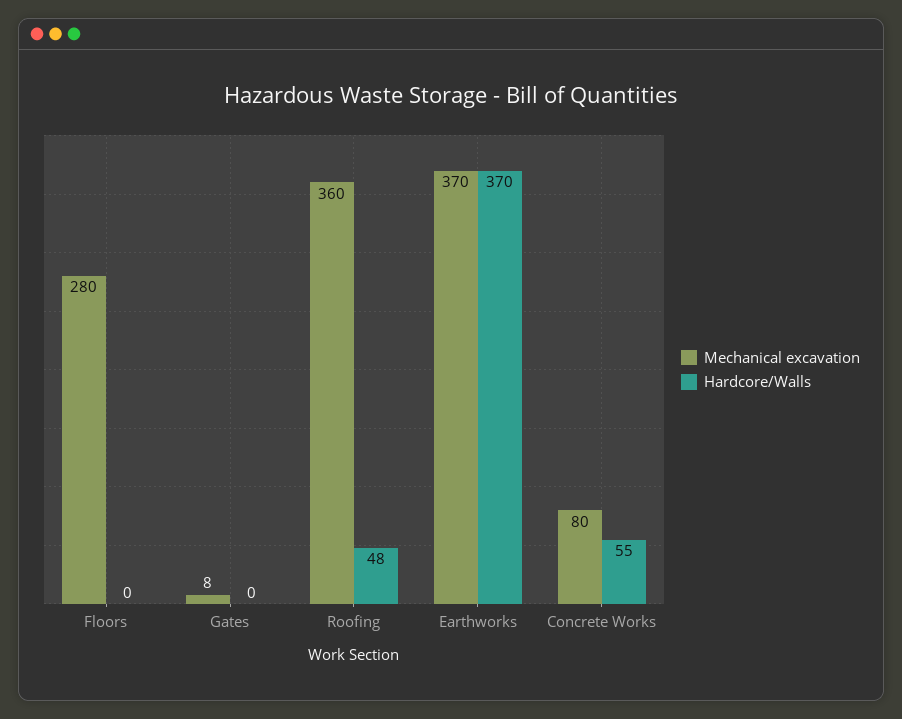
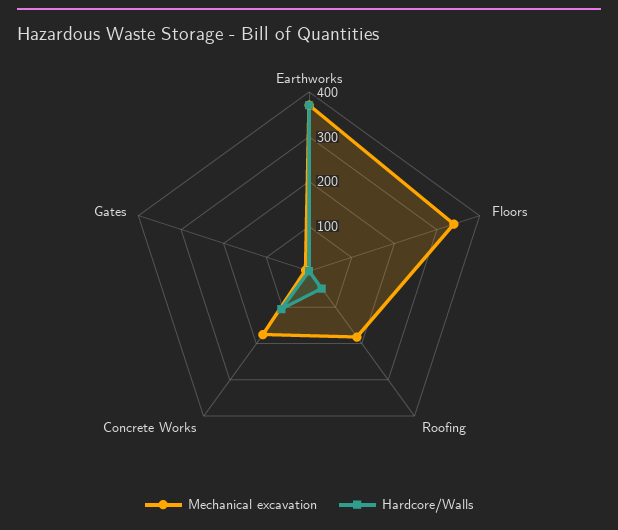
Mechanical excavation, Floors: 280 -> 340
Mechanical excavation, Roofing: 360 -> 180
Mechanical excavation, Concrete Works: 80 -> 180
Hardcore/Walls, Concrete Works: 55 -> 100

